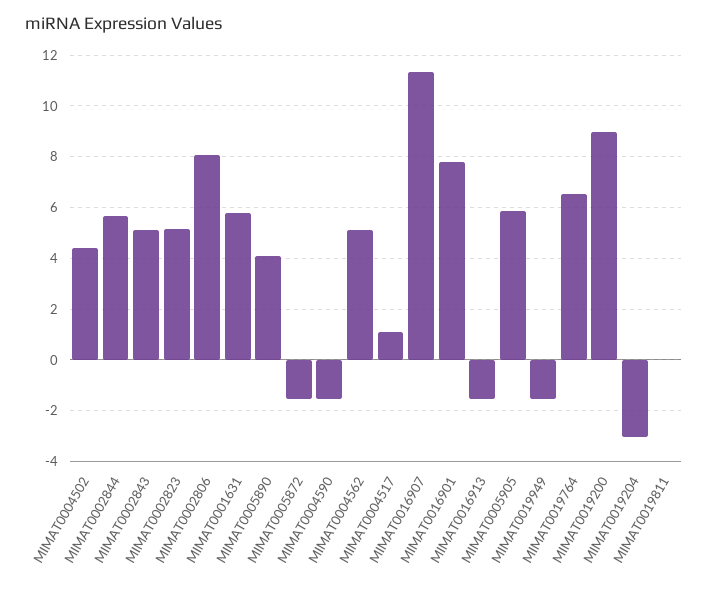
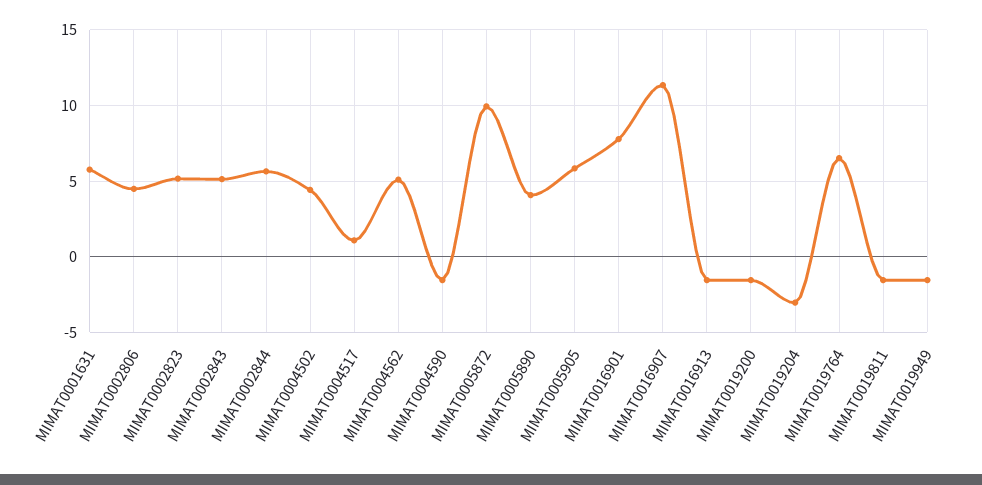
MIMAT0002806: 8 -> 4.5
MIMAT0005872: -1.5 -> 10
MIMAT0019200: 9 -> -1.5
MIMAT0019811: 0 -> -1.5

